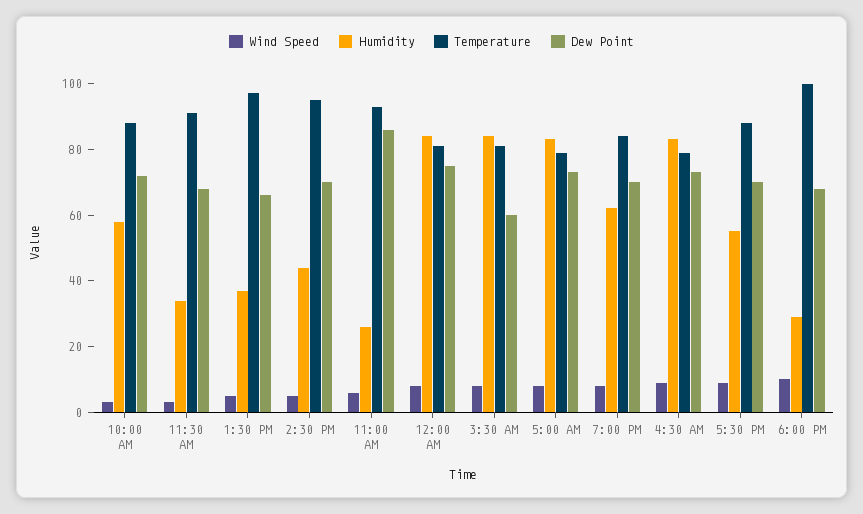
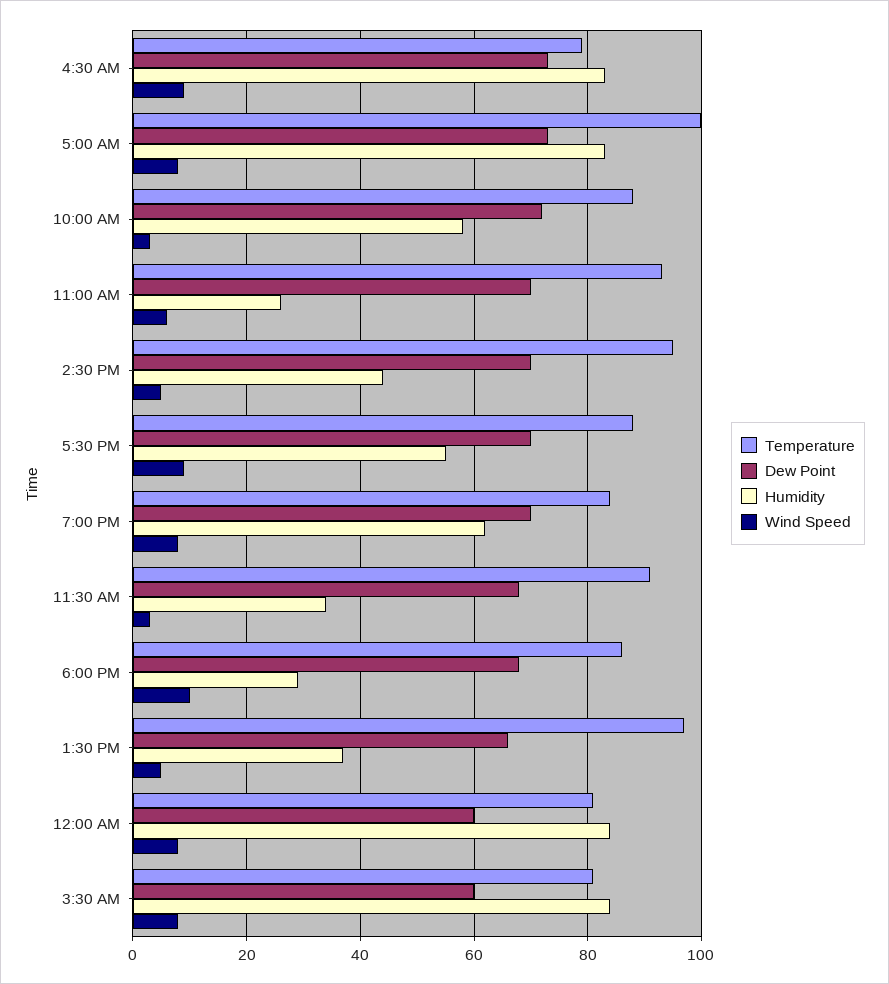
Dew Point, 11:00 AM: 85 -> 70
Dew Point, 12:00 AM: 75 -> 60
Temperature, 5:00 AM: 80 -> 100
Temperature, 6:00 PM: 100 -> 85

